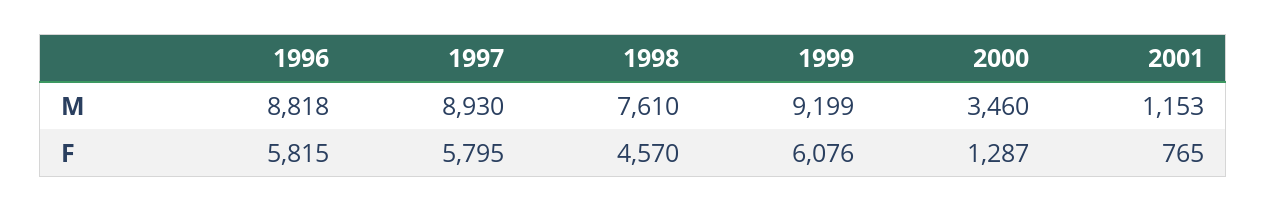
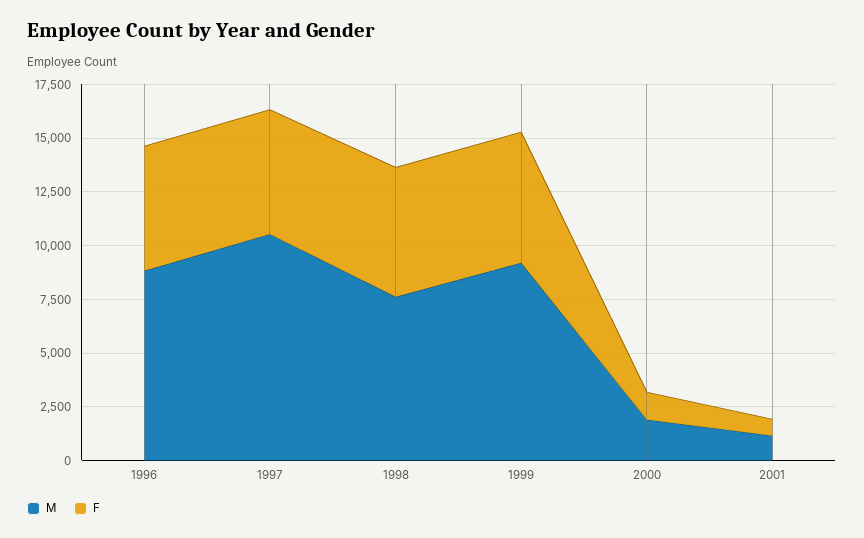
M, 1997: 8930 -> 10500
M, 2000: 3460 -> 2000
F, 1998: 4570 -> 6000

